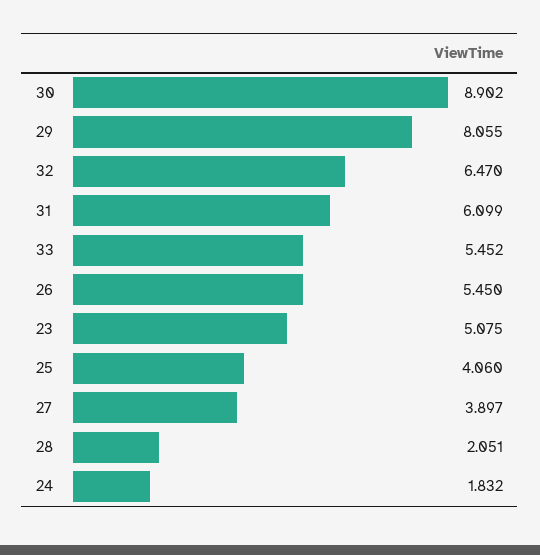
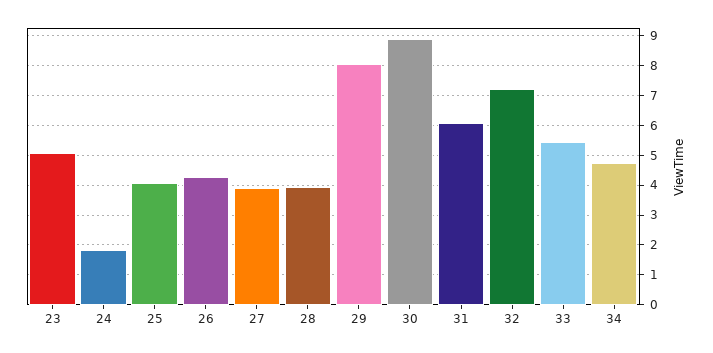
32: 6.47 -> 7.25
26: 5.45 -> 4.25
28: 2.051 -> 4
34: none -> 4.75

